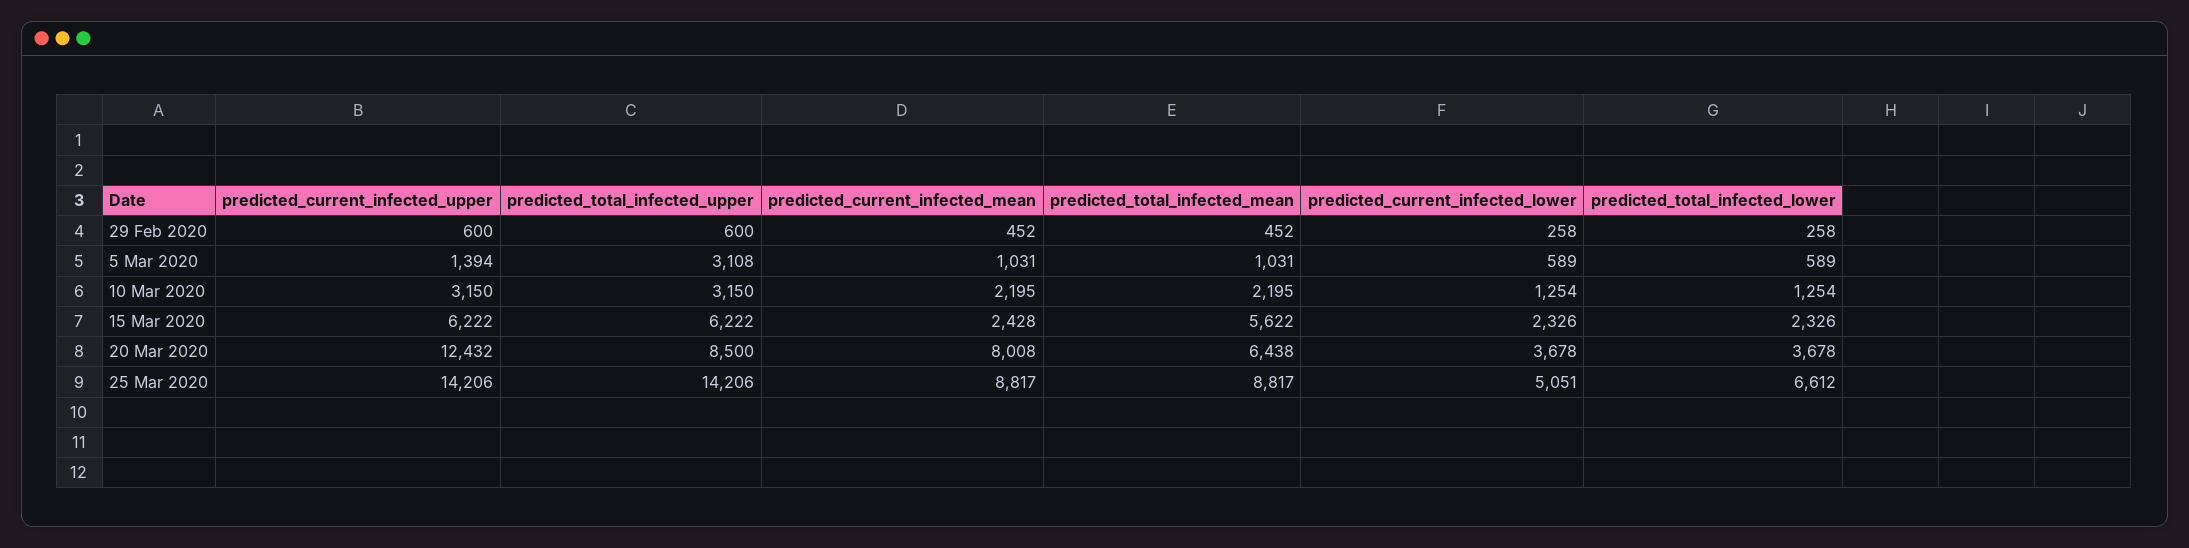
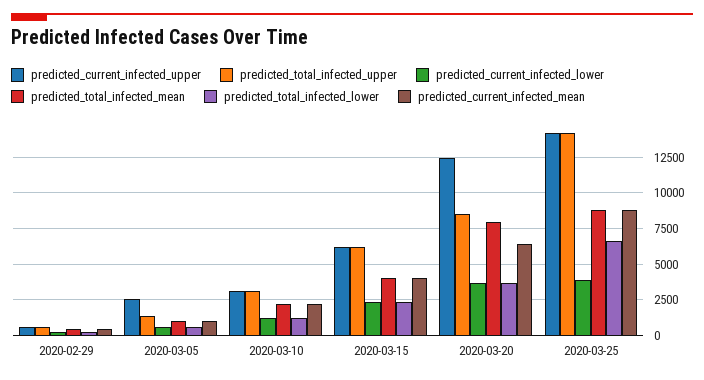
predicted_current_infected_upper, 5 Mar 2020: 1394 -> 2500
predicted_total_infected_upper, 5 Mar 2020: 3108 -> 1500
predicted_current_infected_mean, 15 Mar 2020: 2428 -> 4000
predicted_total_infected_mean, 15 Mar 2020: 5622 -> 4000
predicted_current_infected_mean, 20 Mar 2020: 8008 -> 6500
predicted_total_infected_mean, 20 Mar 2020: 6438 -> 8000
predicted_current_infected_lower, 25 Mar 2020: 5051 -> 4000

